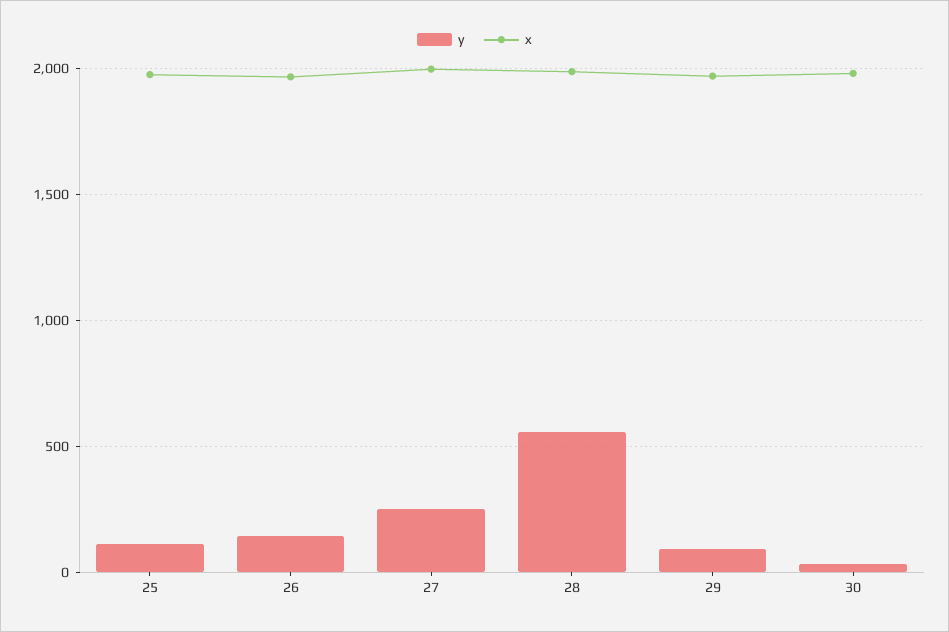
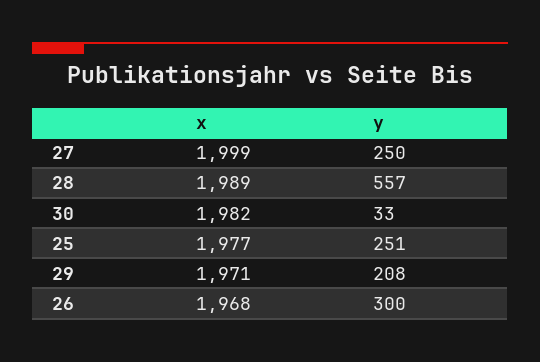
y, 25: 100 -> 251
y, 26: 150 -> 300
y, 29: 100 -> 208

